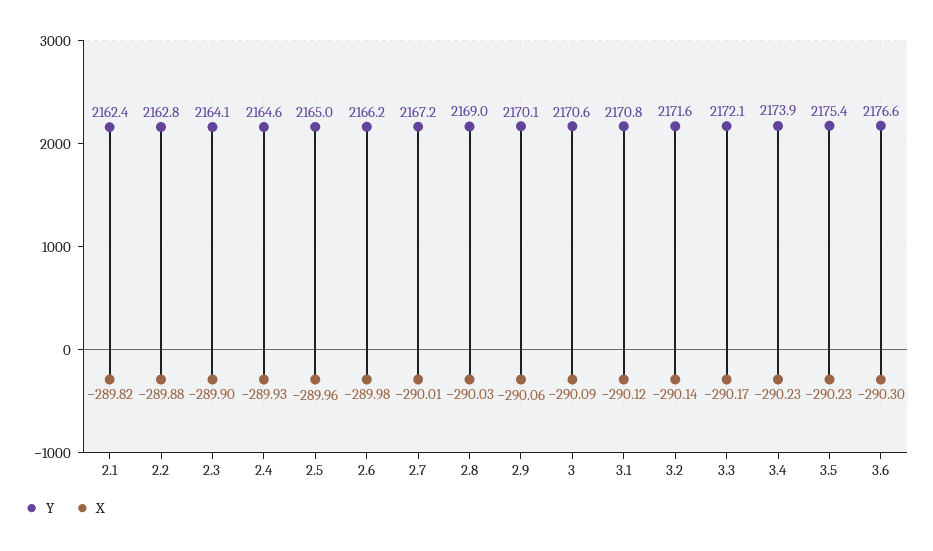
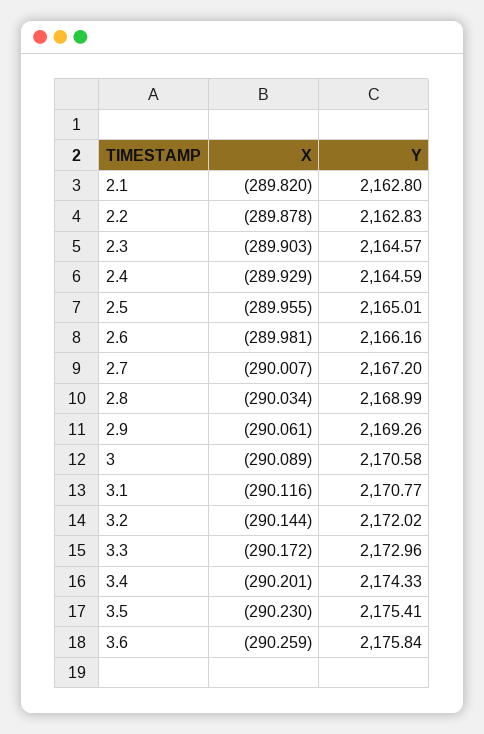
Y, 2.1: 2162.4 -> 2162.8
Y, 2.3: 2164.1 -> 2164.57
Y, 2.9: 2170.1 -> 2169.26
Y, 3.2: 2171.6 -> 2172.02
Y, 3.3: 2172.1 -> 2172.96
Y, 3.4: 2173.9 -> 2174.33
X, 3.4: -290.23 -> -290.201
Y, 3.6: 2176.6 -> 2175.84
X, 3.6: -290.3 -> -290.259

